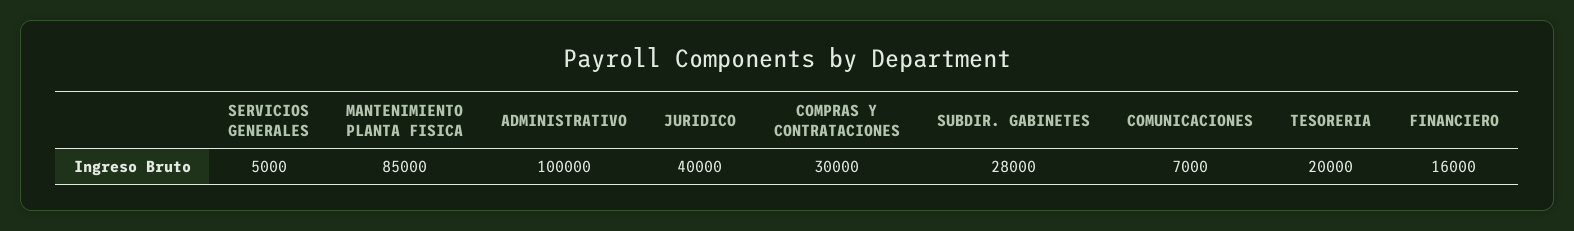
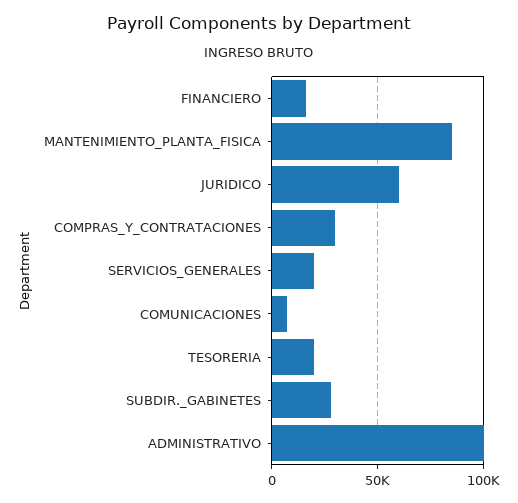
SERVICIOS GENERALES: 5000 -> 20000
JURIDICO: 40000 -> 60000

